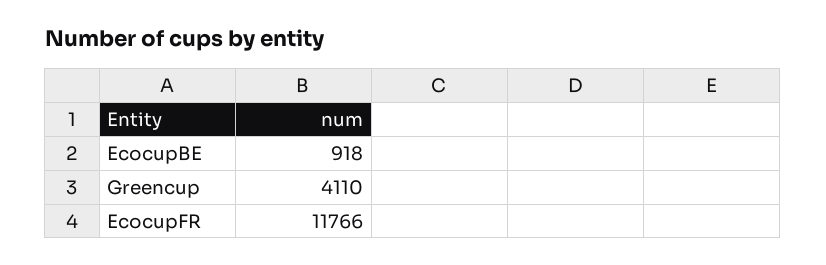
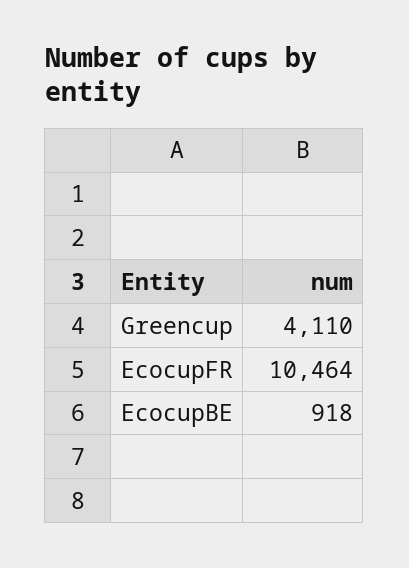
EcocupFR: 11766 -> 10464

